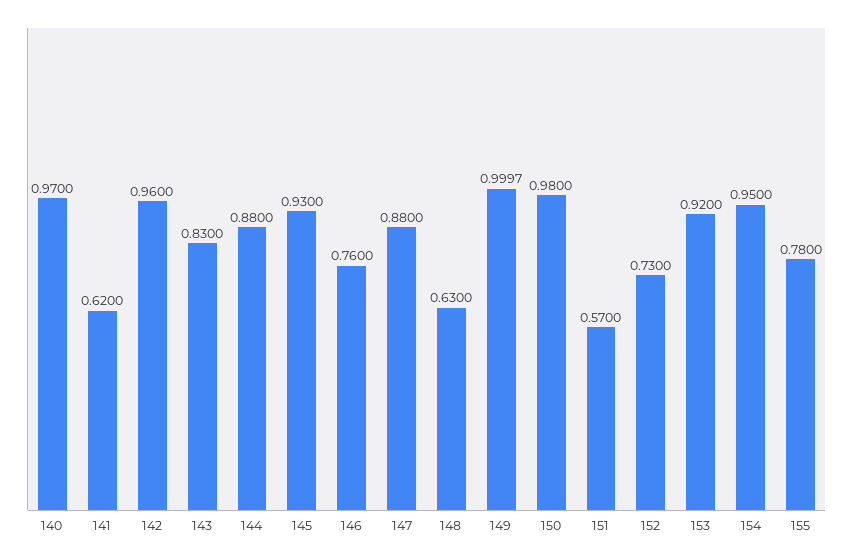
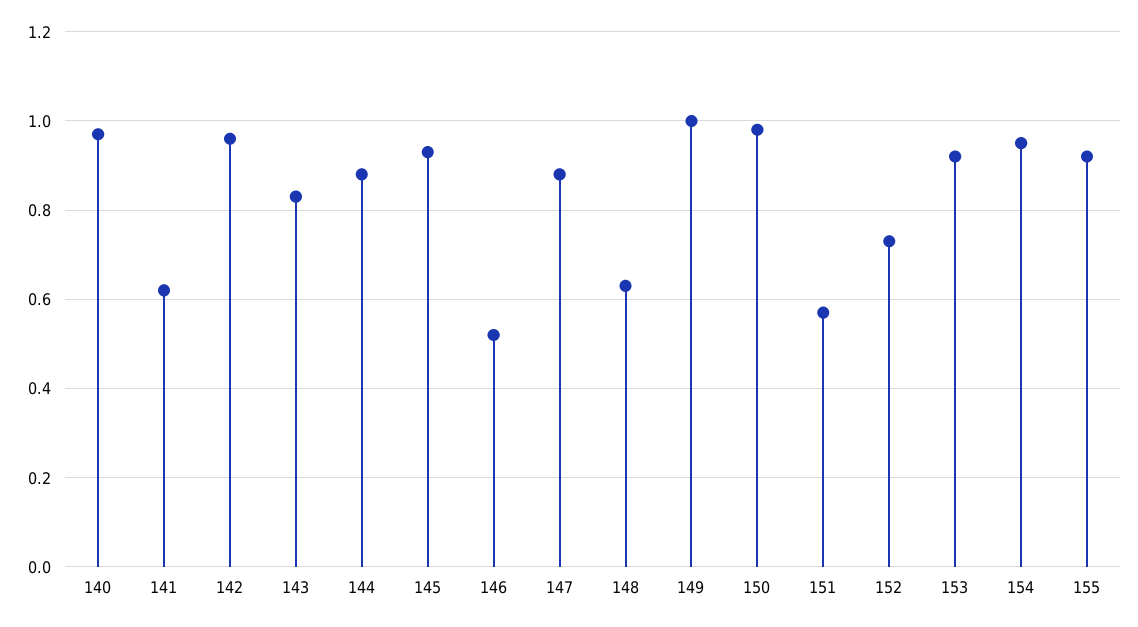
146: 0.76 -> 0.52
155: 0.78 -> 0.92

